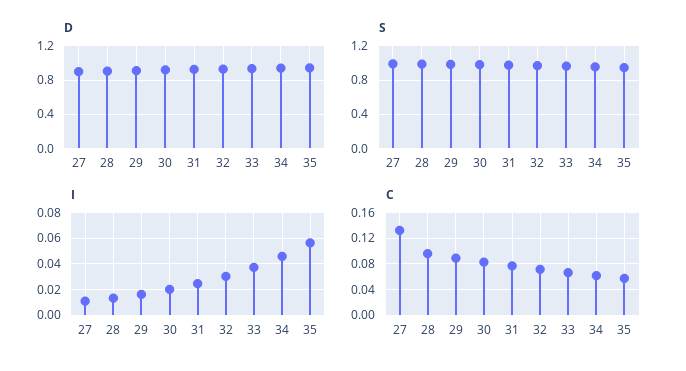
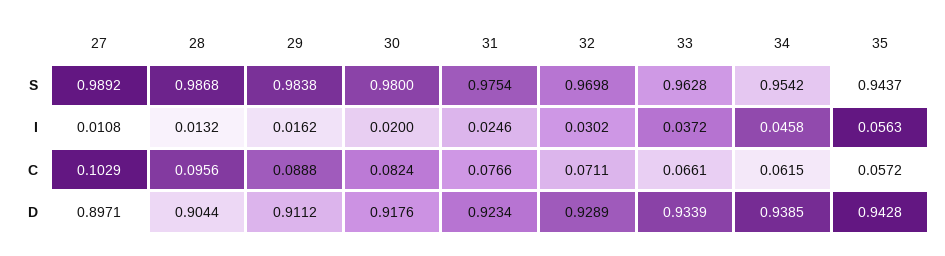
C, 27: 0.13 -> 0.1029

